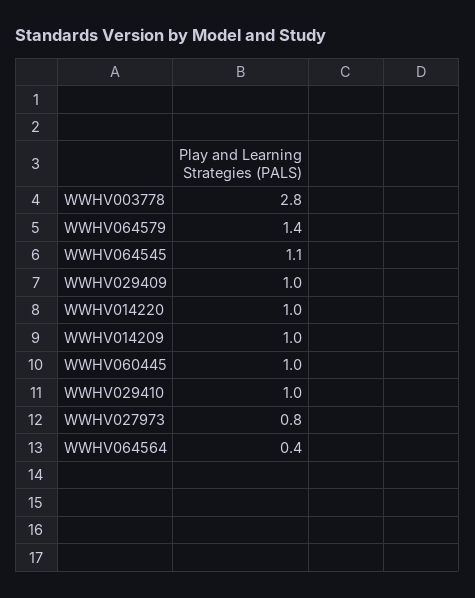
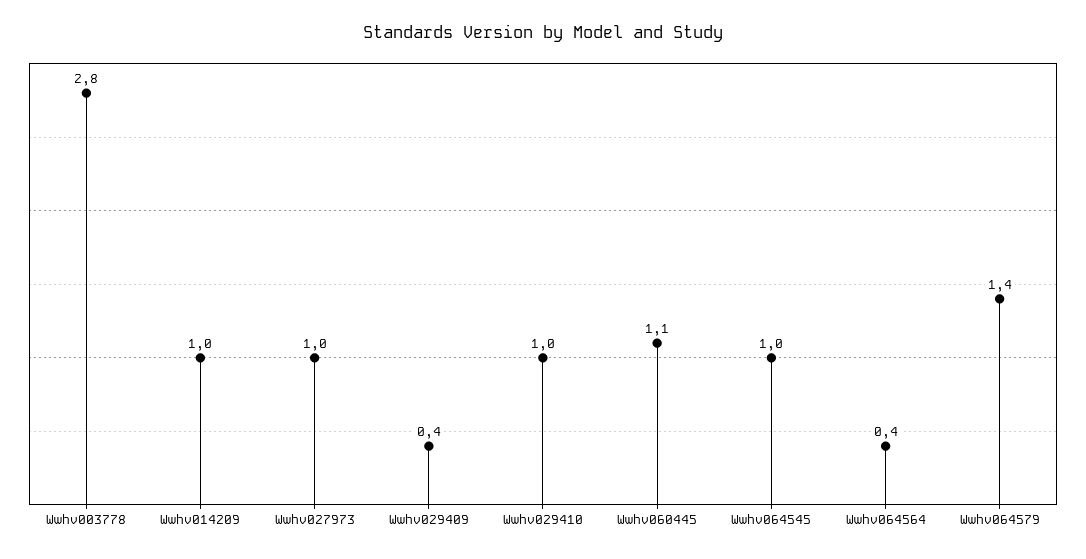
WWHV064545: 1.1 -> 1
WWHV029409: 1 -> 0.4
WWHV014220: 1 -> none
WWHV060445: 1 -> 1.1
WWHV027973: 0.8 -> 1

